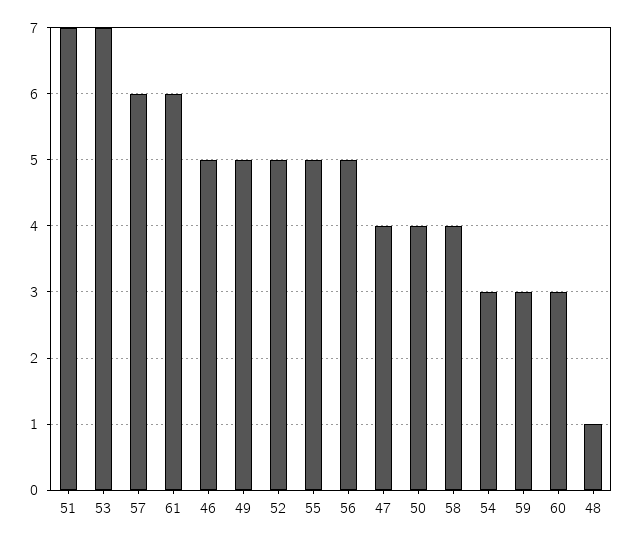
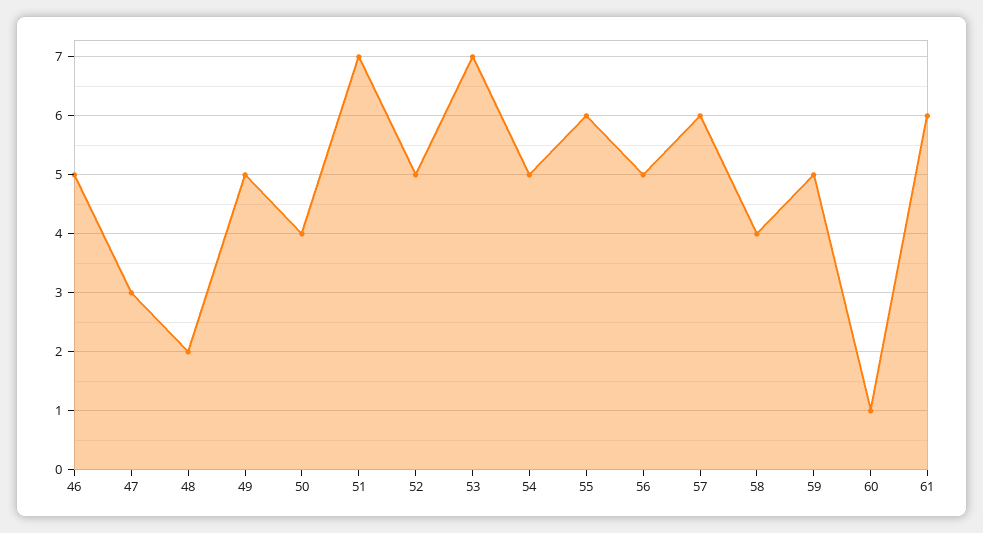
55: 5 -> 6
47: 4 -> 3
54: 3 -> 5
59: 3 -> 5
60: 3 -> 1
48: 1 -> 2

